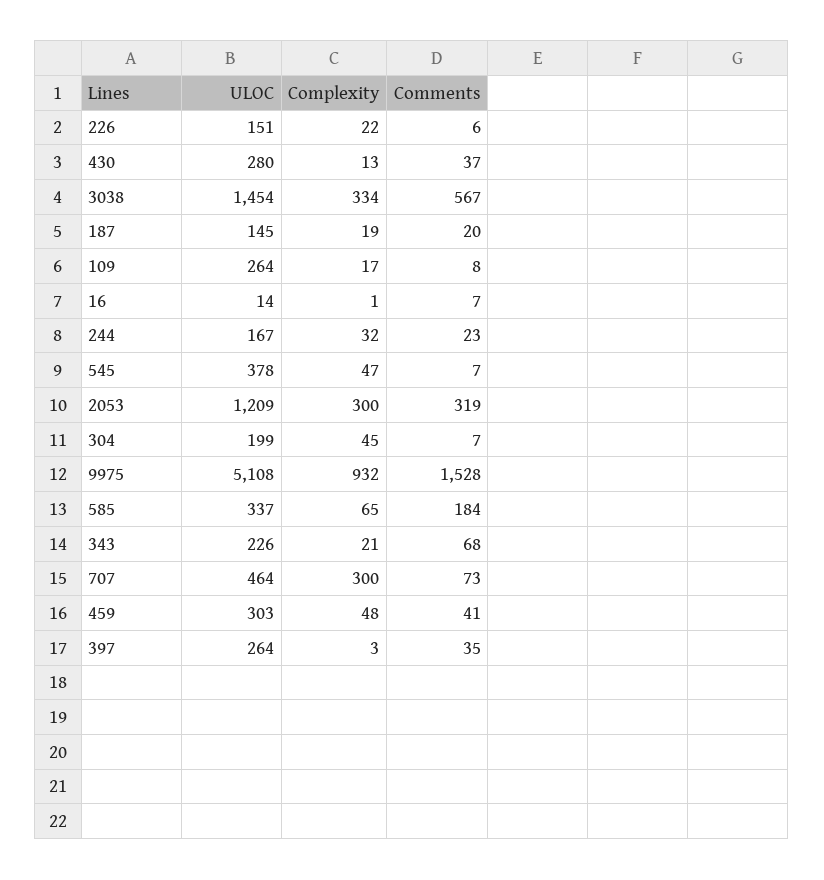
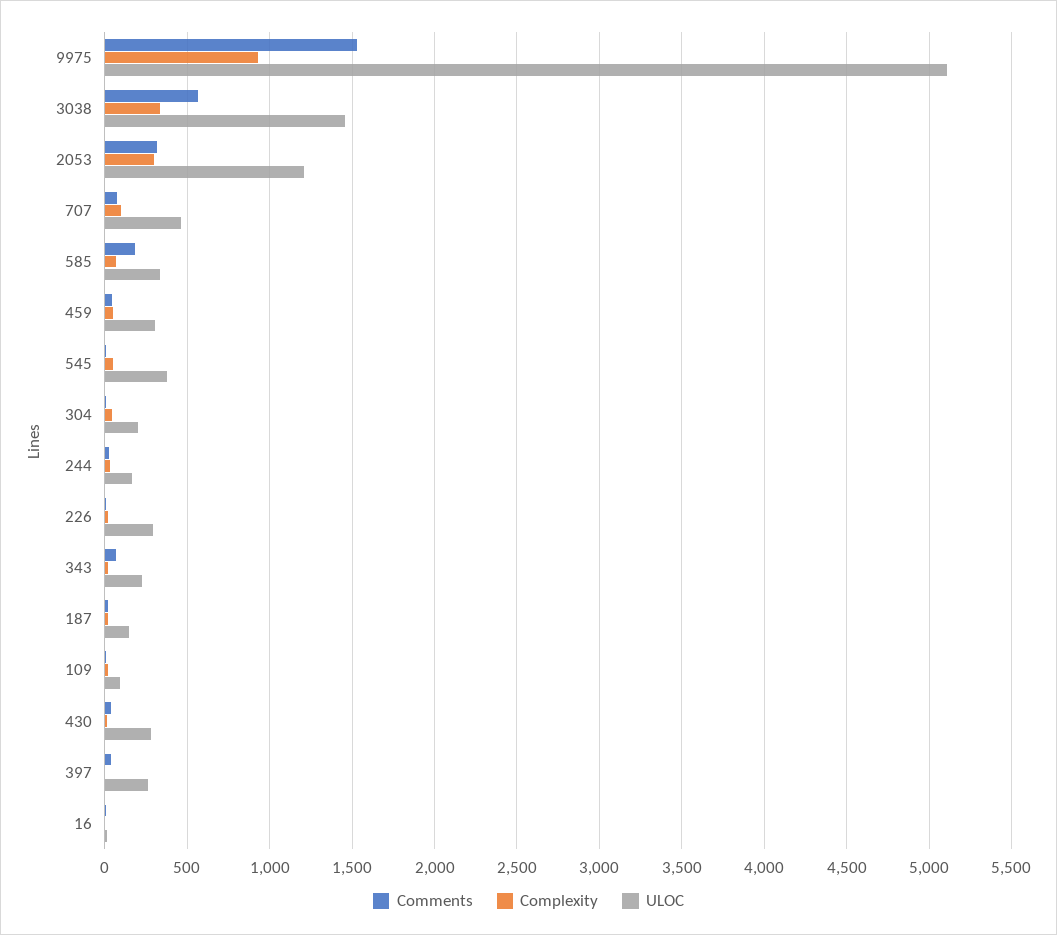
ULOC, 226: 151 -> 300
ULOC, 109: 264 -> 100
Complexity, 707: 300 -> 100

